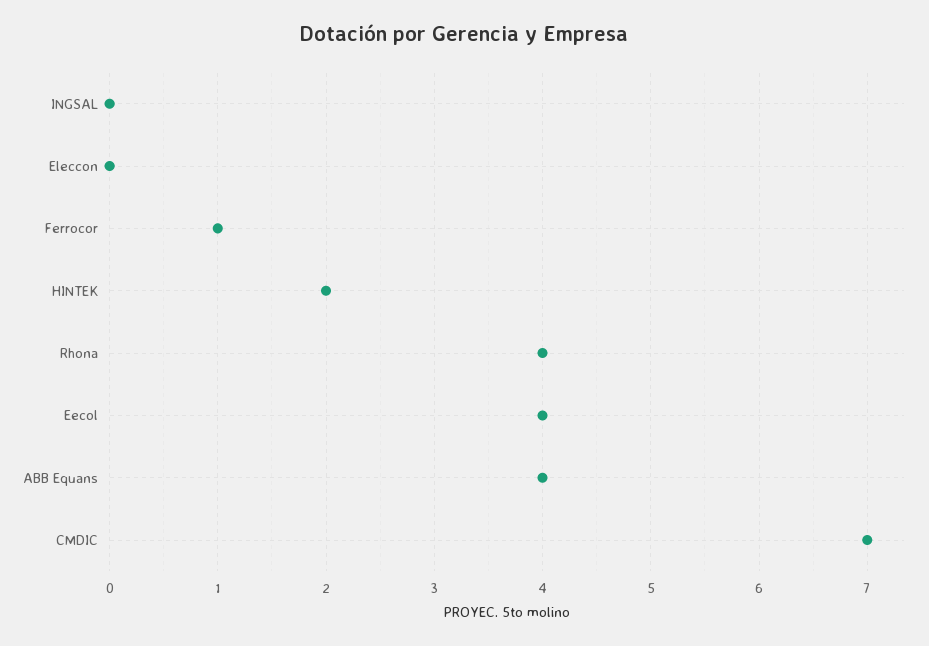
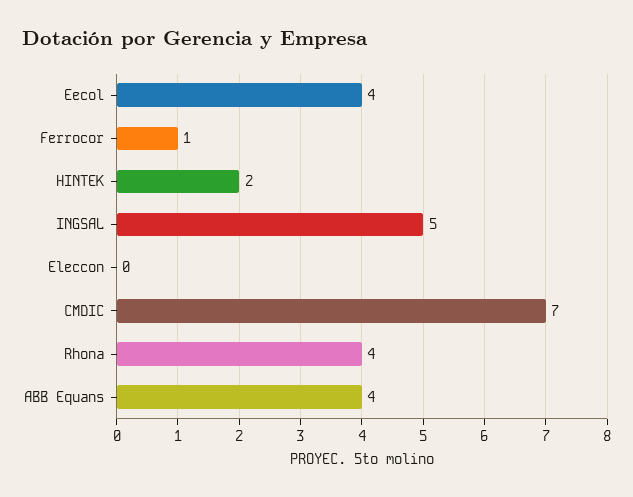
INGSAL: 0 -> 5

